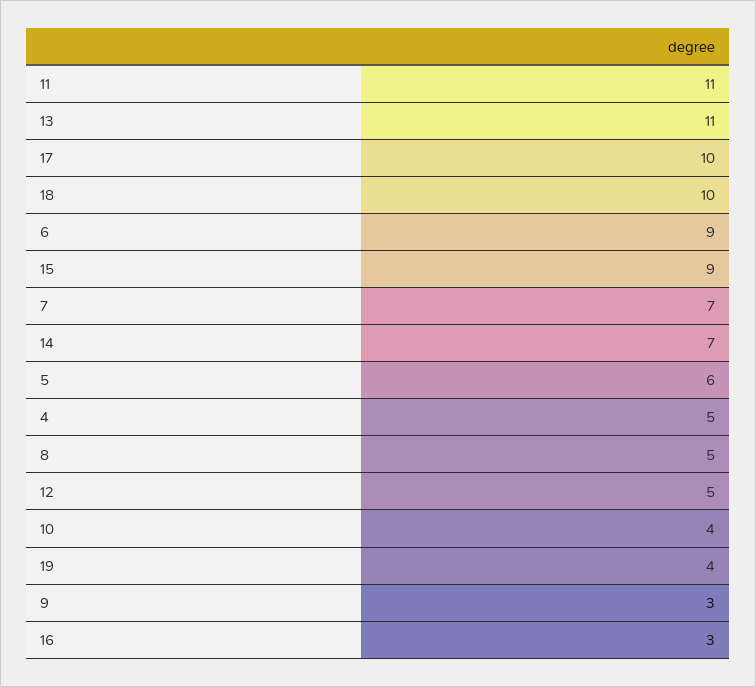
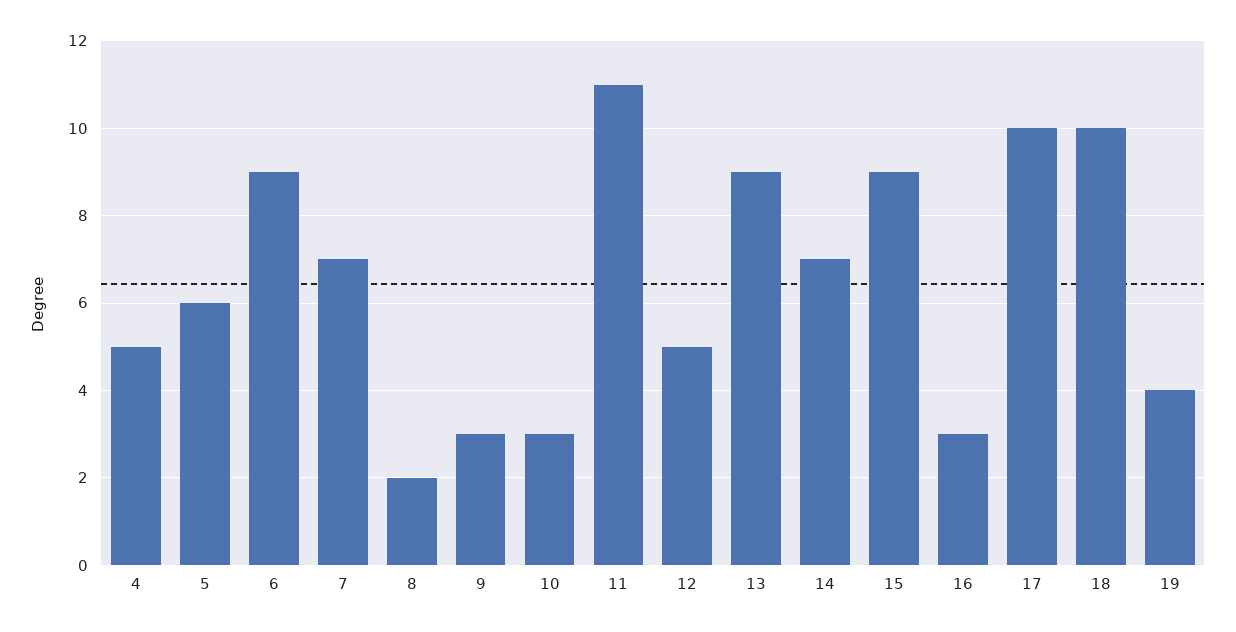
13: 11 -> 9
8: 5 -> 2
10: 4 -> 3

